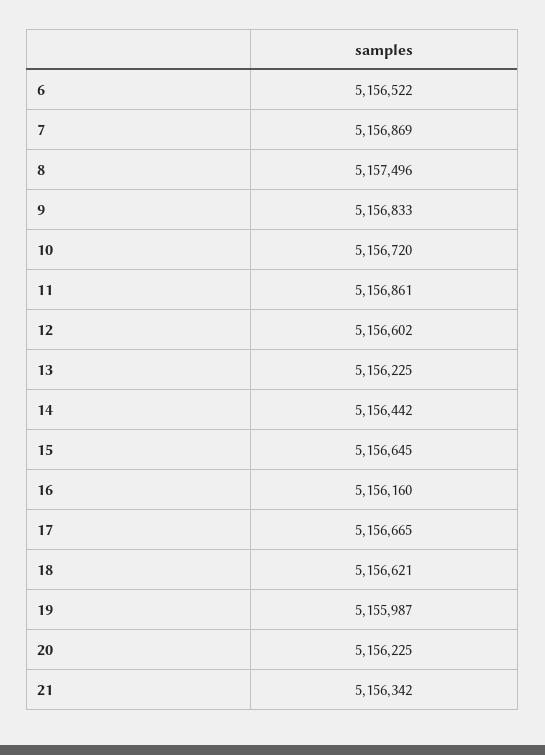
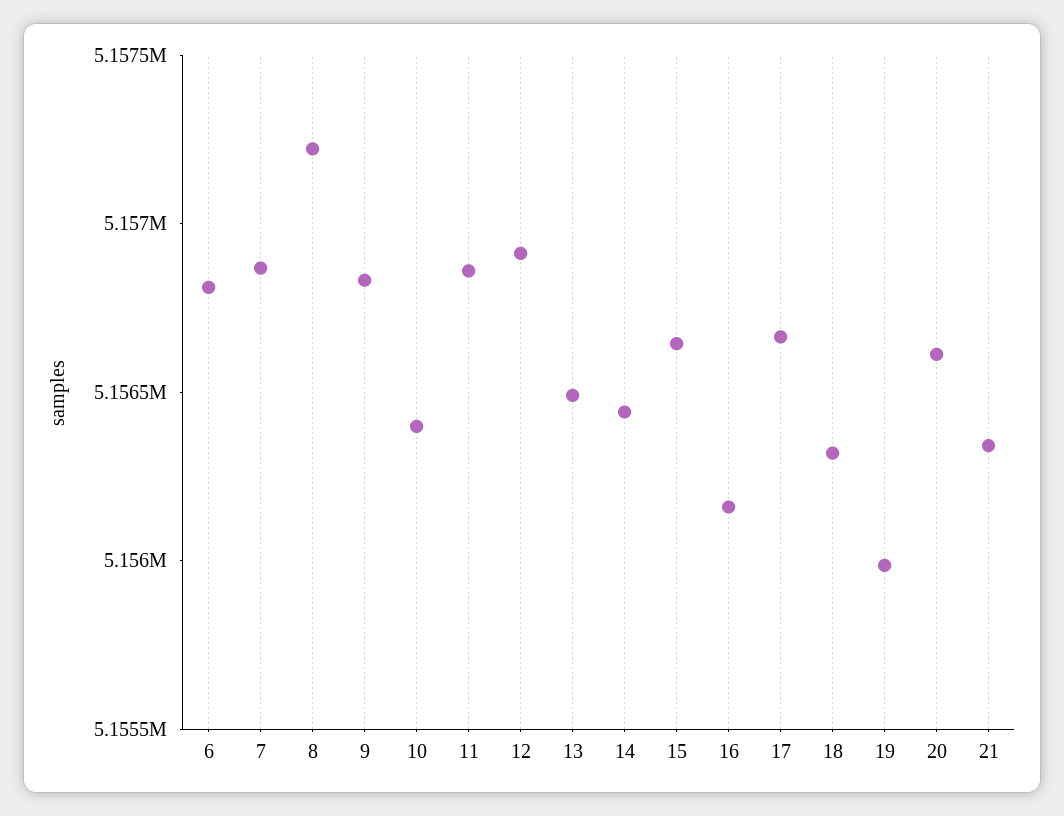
6: 5156522 -> 5156800
8: 5157496 -> 5157200
10: 5156720 -> 5156400
12: 5156602 -> 5156900
13: 5156225 -> 5156500
18: 5156621 -> 5156300
20: 5156225 -> 5156600

